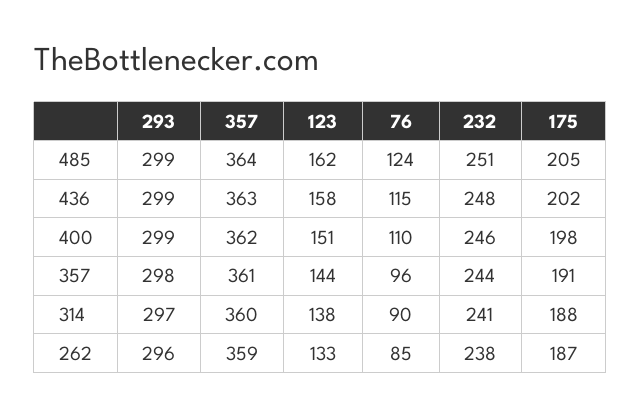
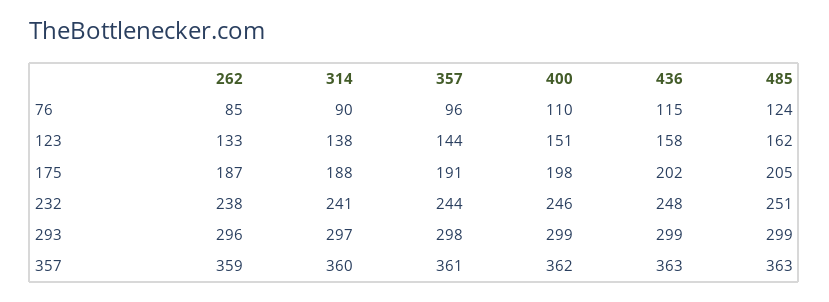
357, 485: 364 -> 363

